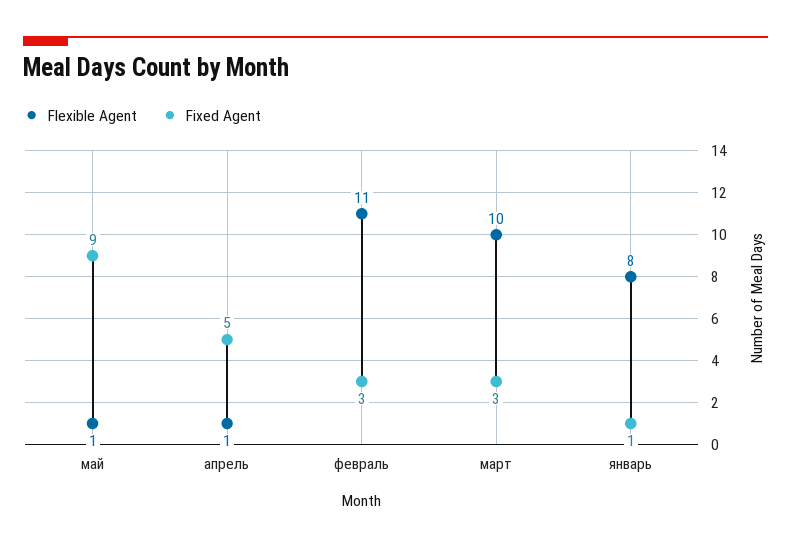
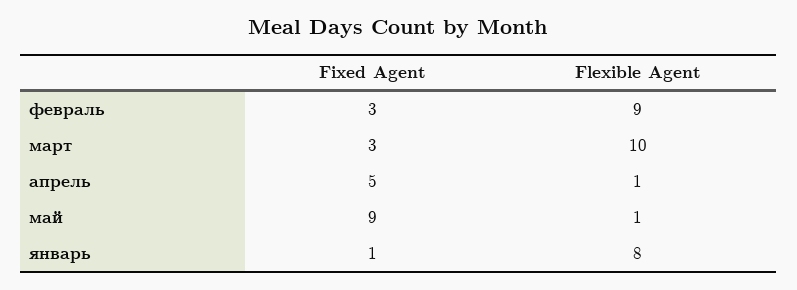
Flexible Agent, февраль: 11 -> 9

